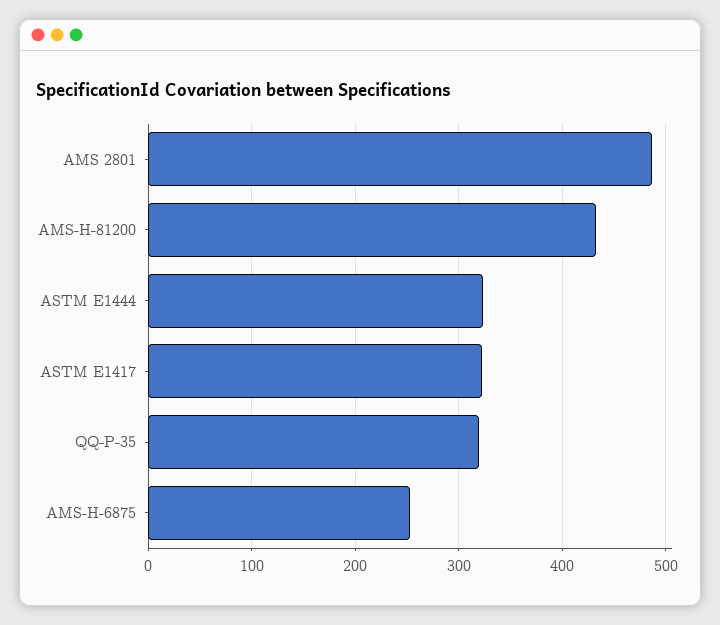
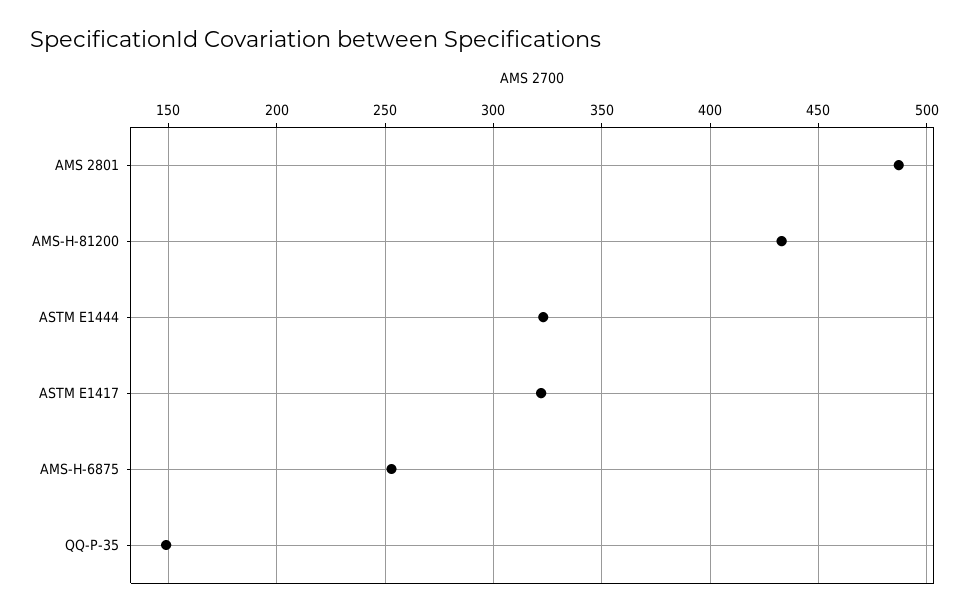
QQ-P-35: 320 -> 150

